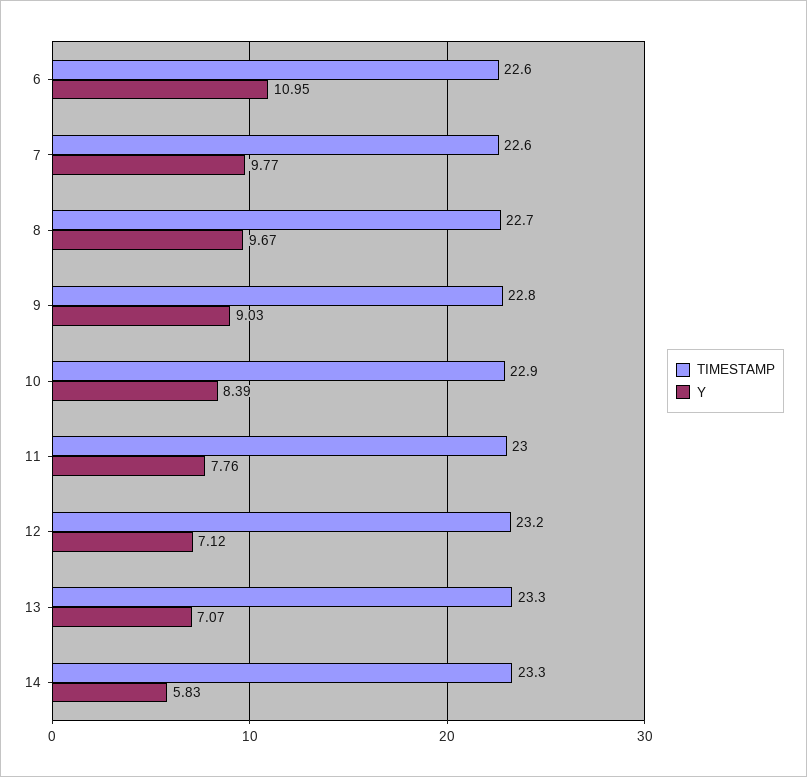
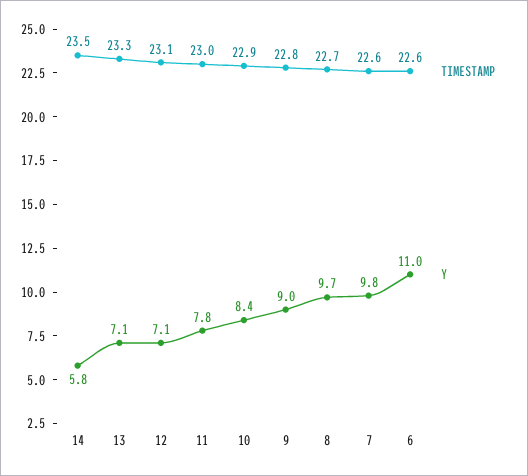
TIMESTAMP, 12: 23.2 -> 23.1
TIMESTAMP, 14: 23.3 -> 23.5

